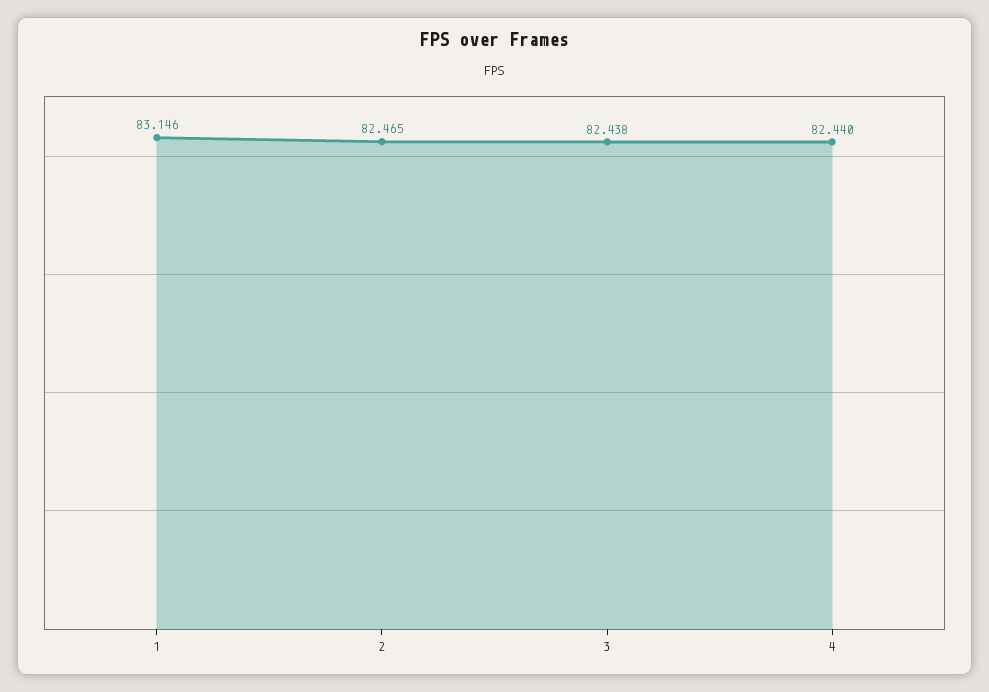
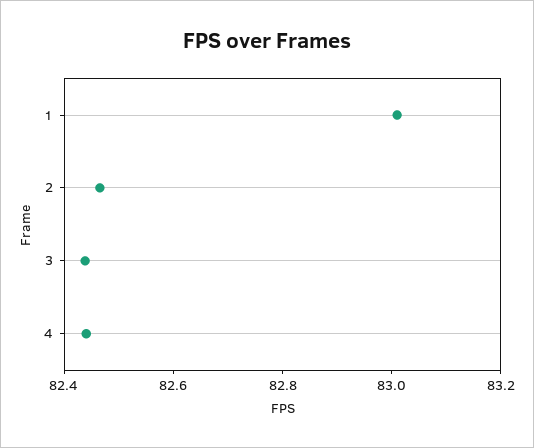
1: 83.146 -> 83

